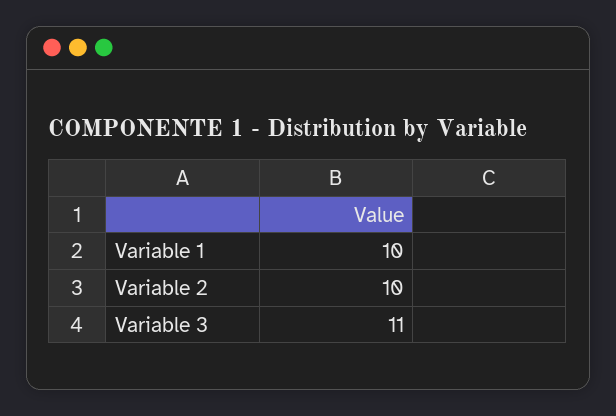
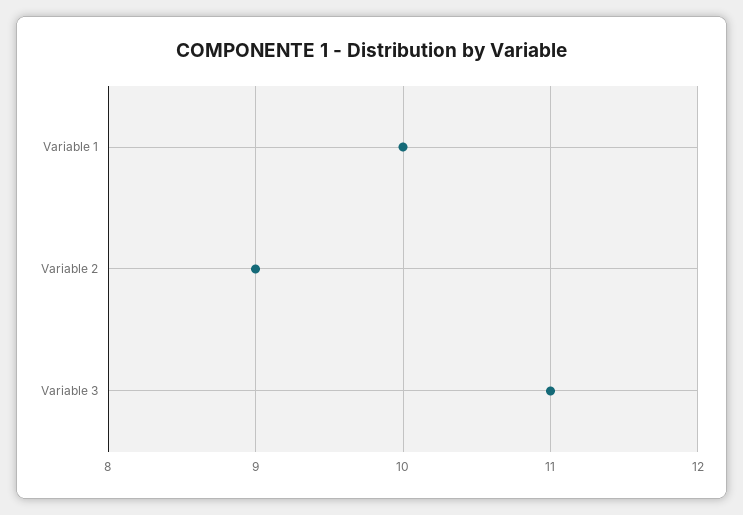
Variable 2: 10 -> 9

